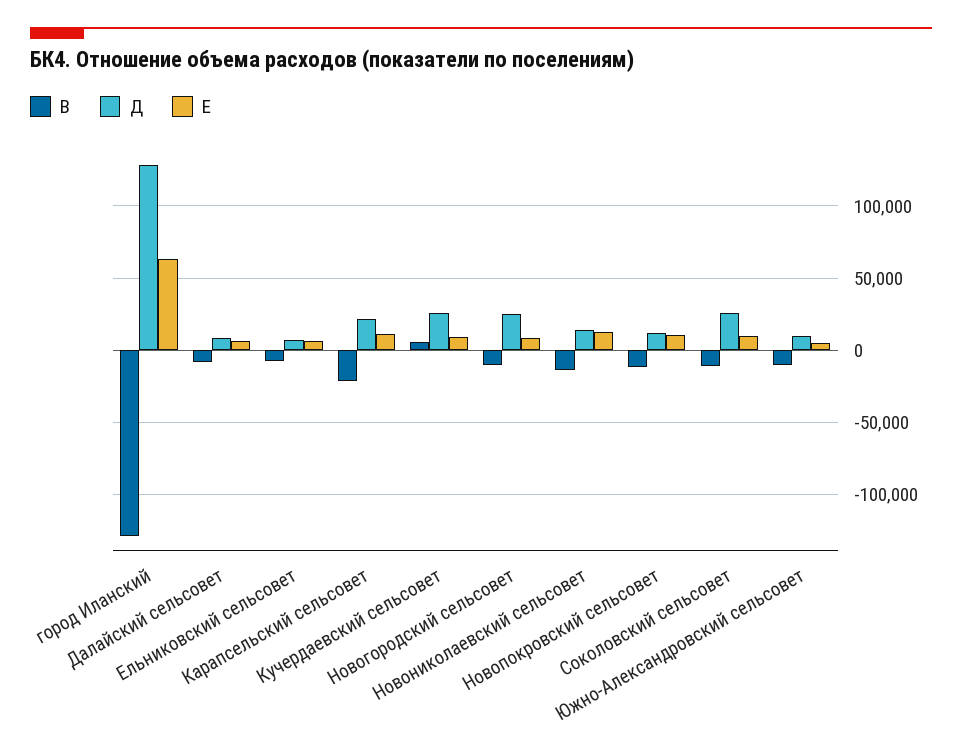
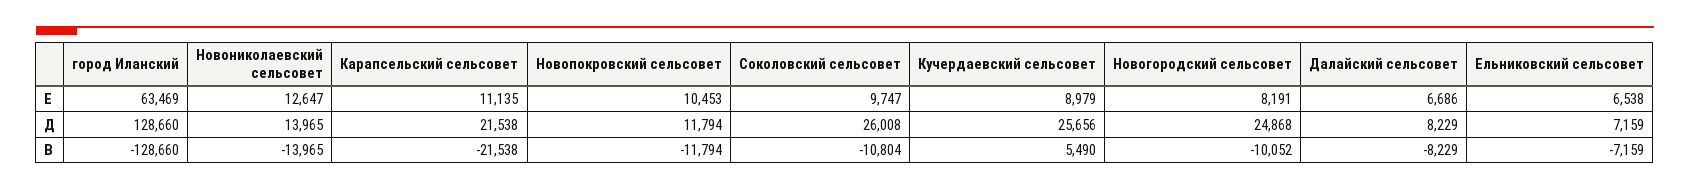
В, Южно-Александровский сельсовет: -10000 -> none
Д, Южно-Александровский сельсовет: 10000 -> none
Е, Южно-Александровский сельсовет: 5000 -> none

